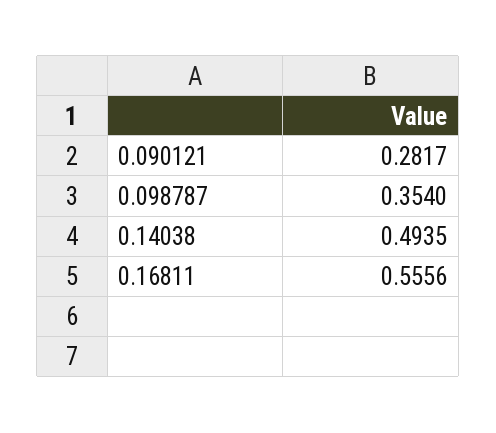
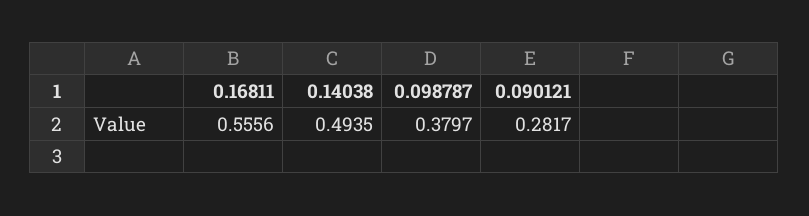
0.098787: 0.354 -> 0.3797

